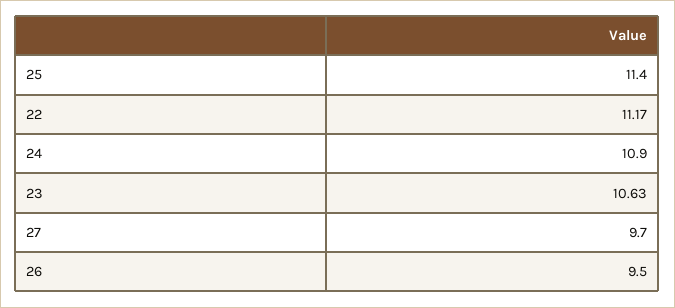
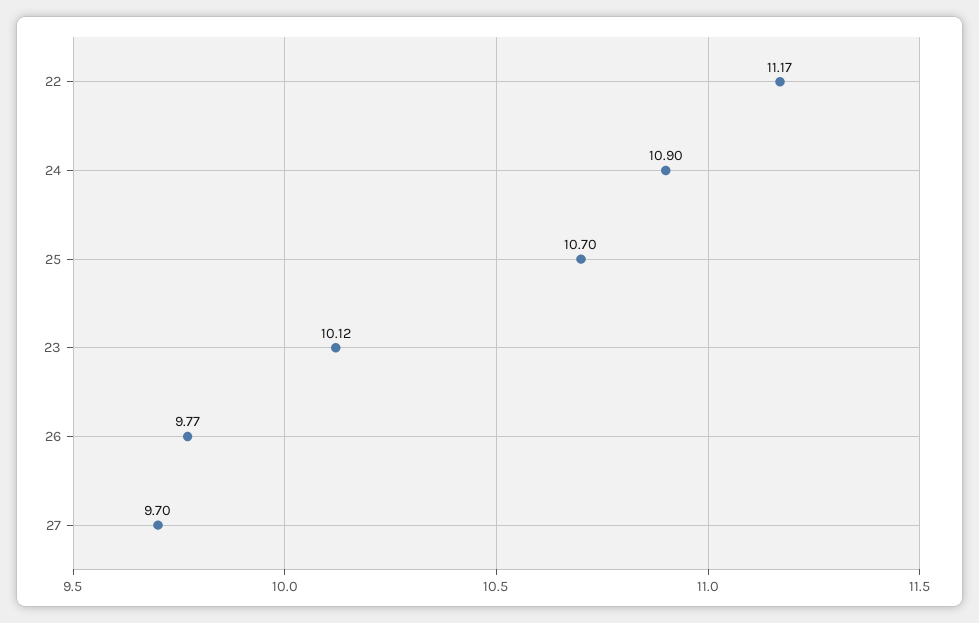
25: 11.4 -> 10.7
23: 10.63 -> 10.12
26: 9.5 -> 9.77

